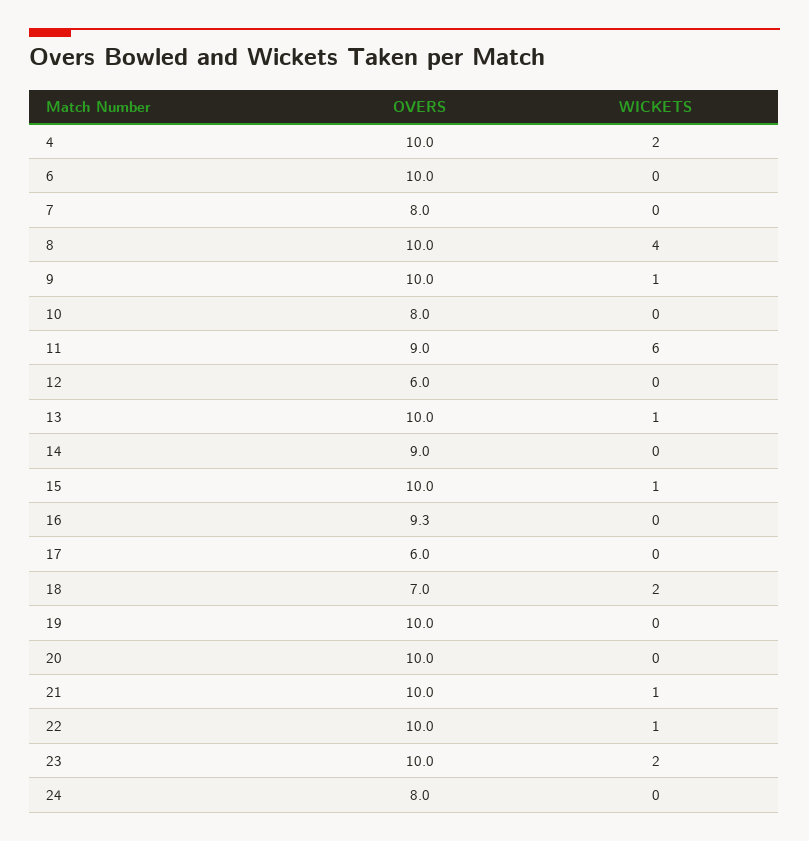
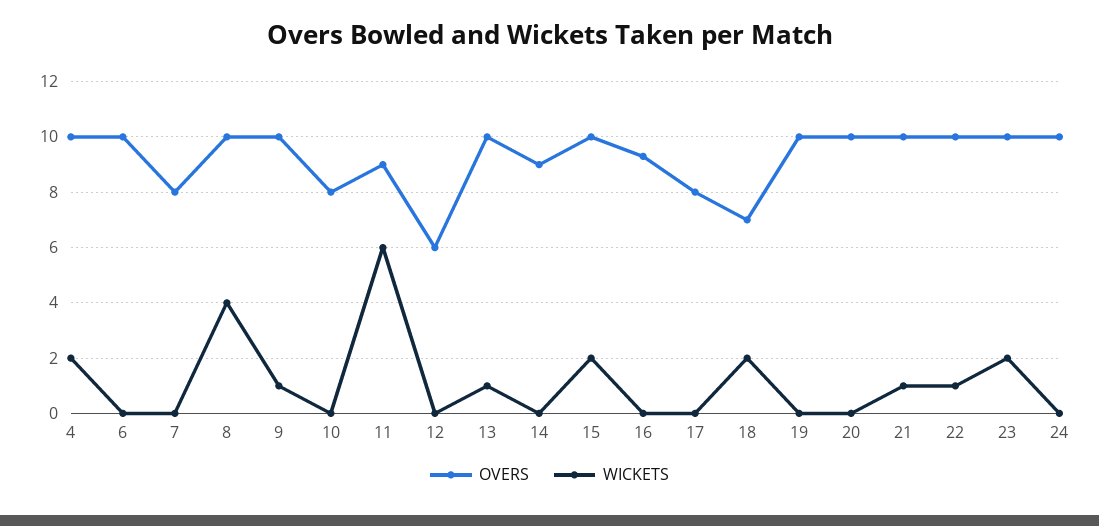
WICKETS, 15: 1 -> 2
OVERS, 17: 6 -> 8
OVERS, 24: 8 -> 10

